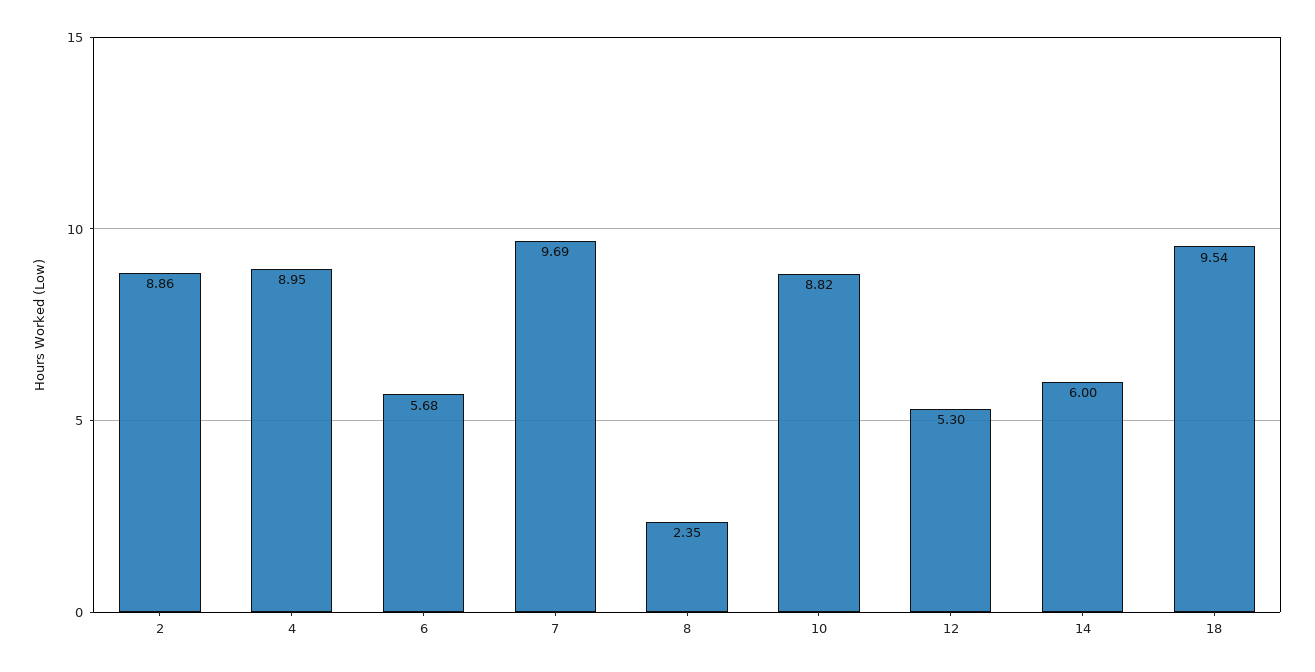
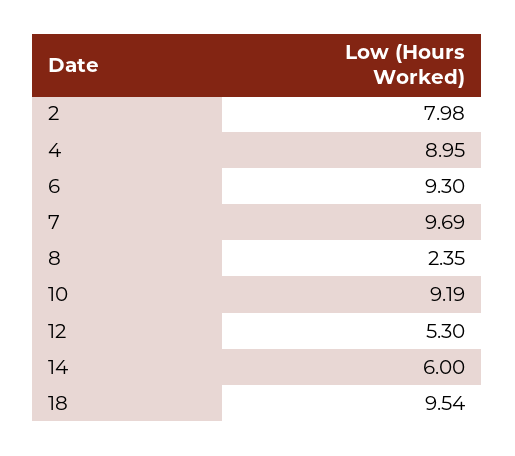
2: 8.86 -> 7.98
6: 5.68 -> 9.3
10: 8.82 -> 9.19

